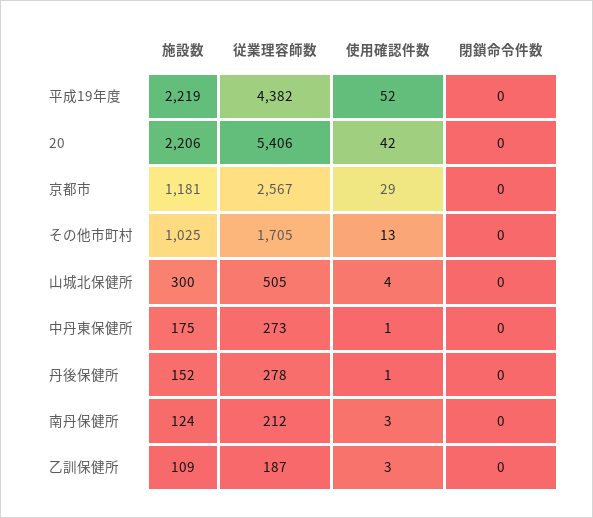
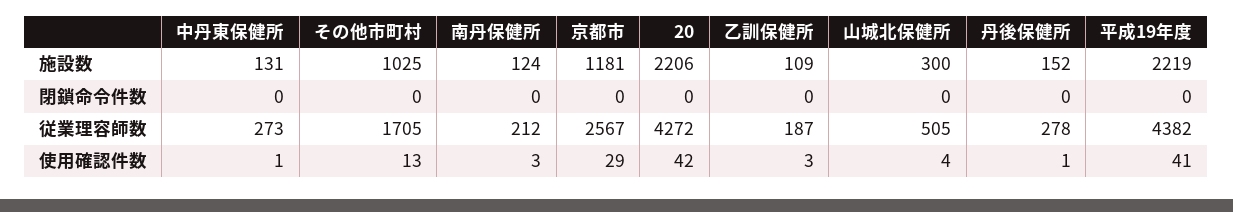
使用確認件数, 平成19年度: 52 -> 41
従業理容師数, 20: 5406 -> 4272
施設数, 中丹東保健所: 175 -> 131

